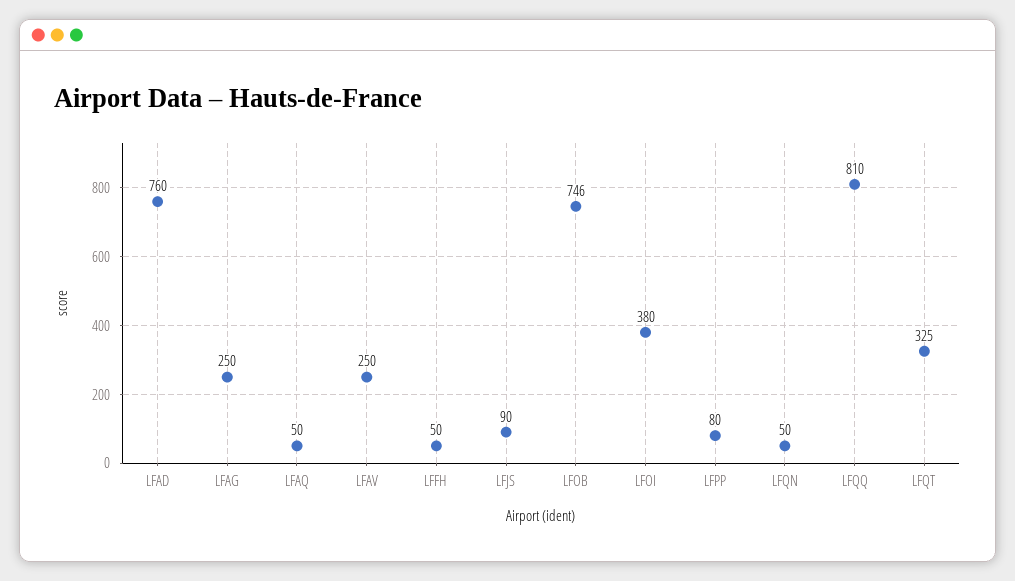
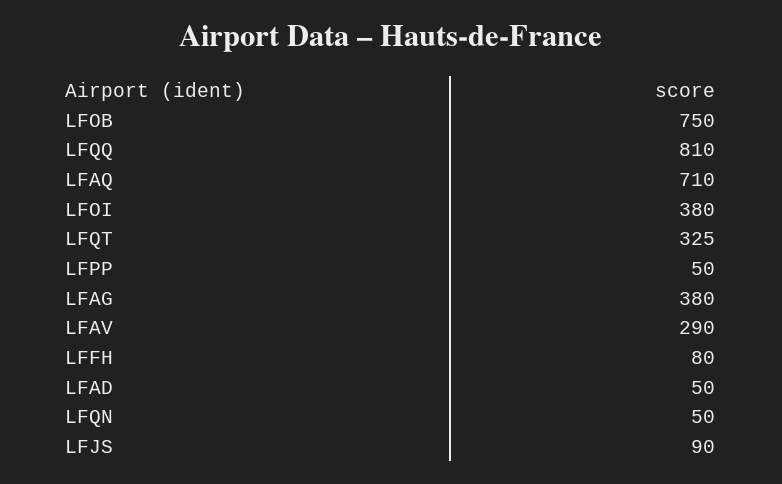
LFAD: 760 -> 50
LFAG: 250 -> 380
LFAQ: 50 -> 710
LFAV: 250 -> 290
LFFH: 50 -> 80
LFOB: 746 -> 750
LFPP: 80 -> 50

